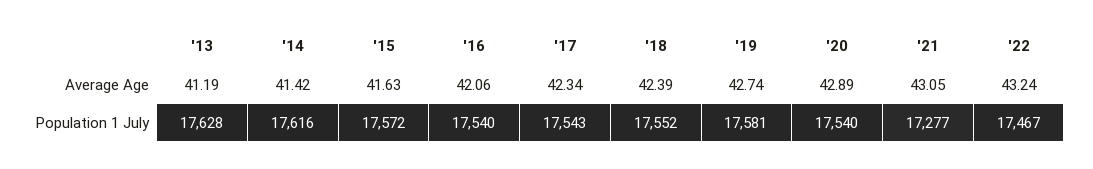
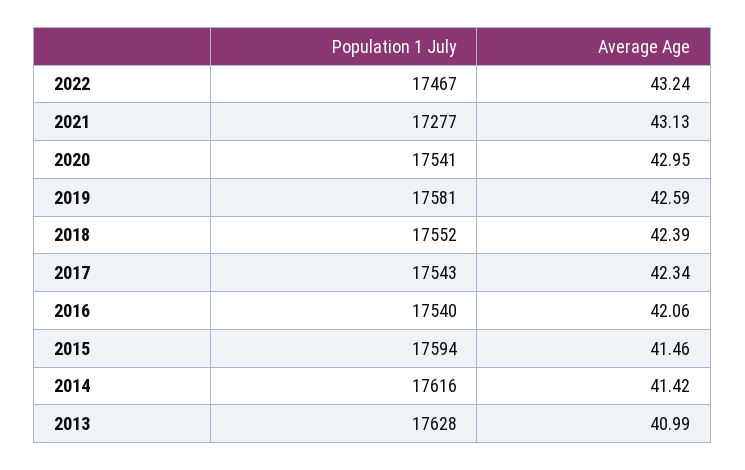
'13, Average Age: 41.19 -> 40.99
'15, Average Age: 41.63 -> 41.46
'19, Average Age: 42.74 -> 42.59
'20, Average Age: 42.89 -> 42.95
'21, Average Age: 43.05 -> 43.13
'15, Population 1 July: 17572 -> 17594
'20, Population 1 July: 17540 -> 17541

